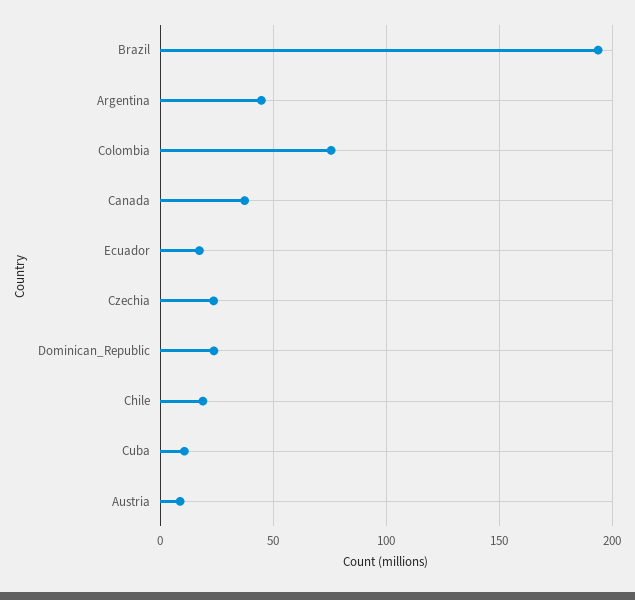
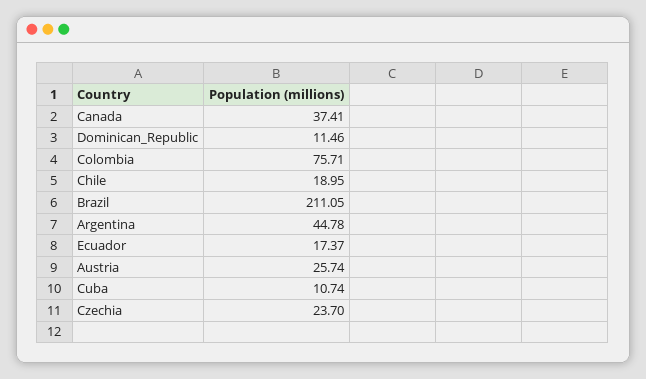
Brazil: 195 -> 211.05
Dominican_Republic: 25 -> 11.46
Austria: 10 -> 25.74

